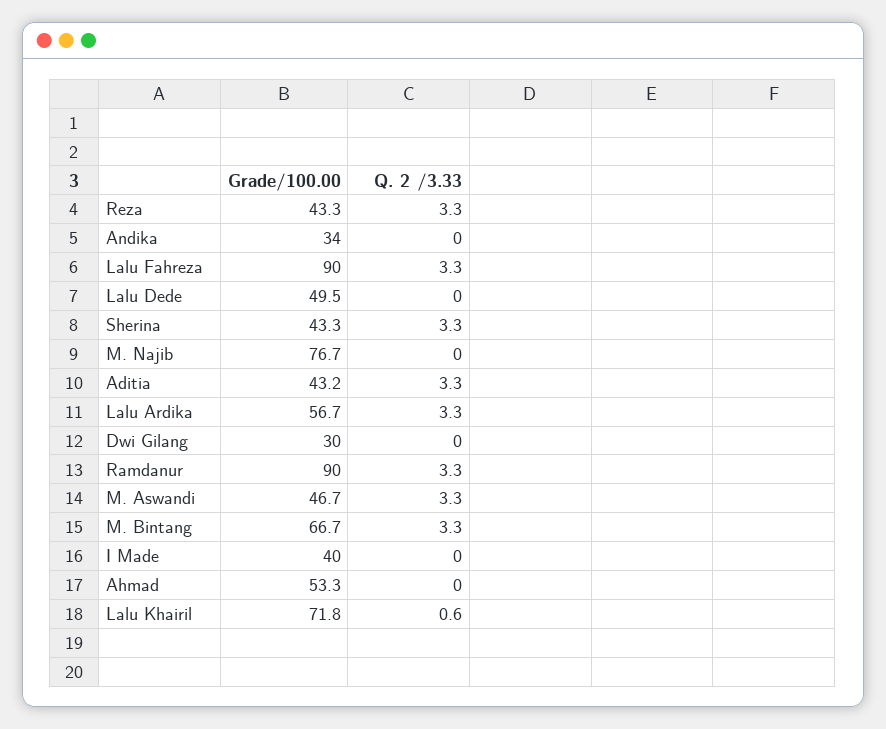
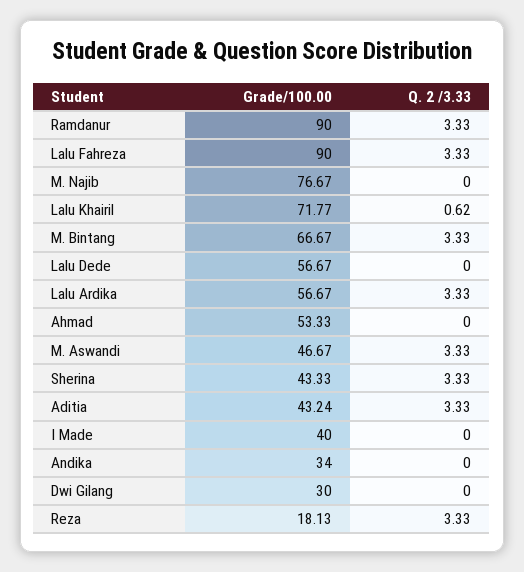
Grade/100.00, Reza: 43.3 -> 18.13
Grade/100.00, Lalu Dede: 49.5 -> 56.67

